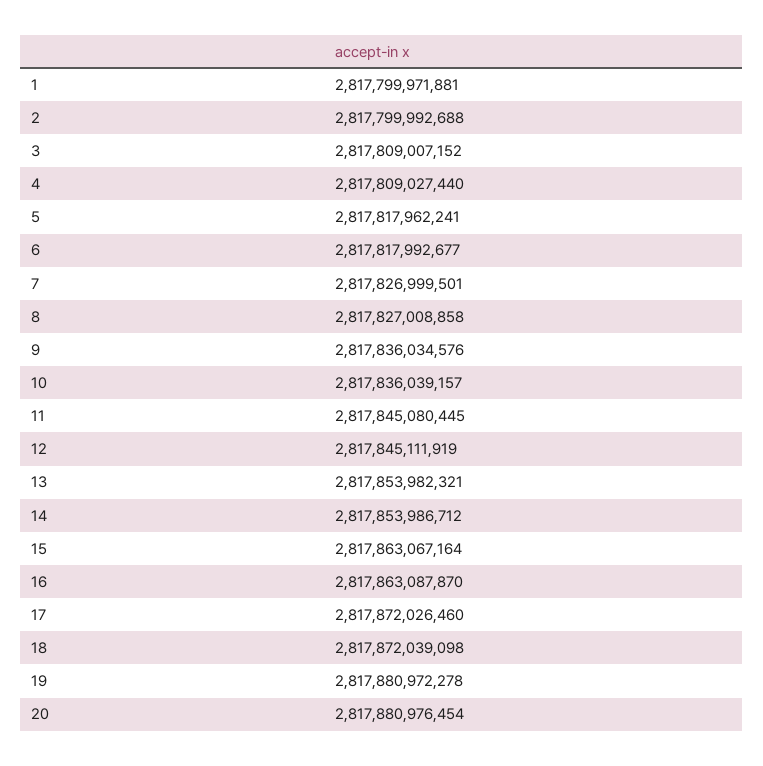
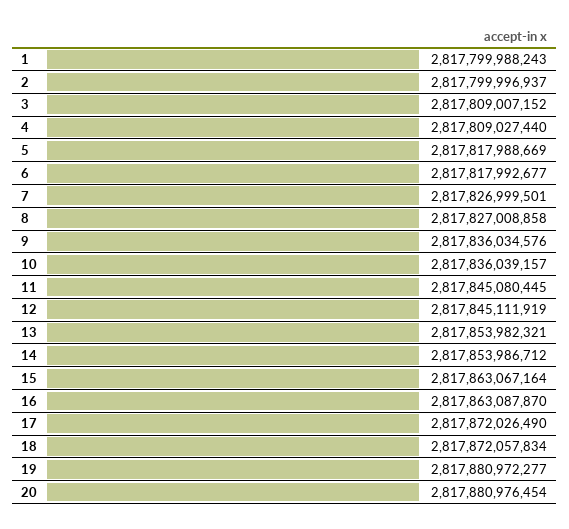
1: 2817799971881 -> 2817799988243
2: 2817799992688 -> 2817799996937
5: 2817817962241 -> 2817817988669
17: 2817872026460 -> 2817872026490
18: 2817872039098 -> 2817872057834
19: 2817880972278 -> 2817880972277

